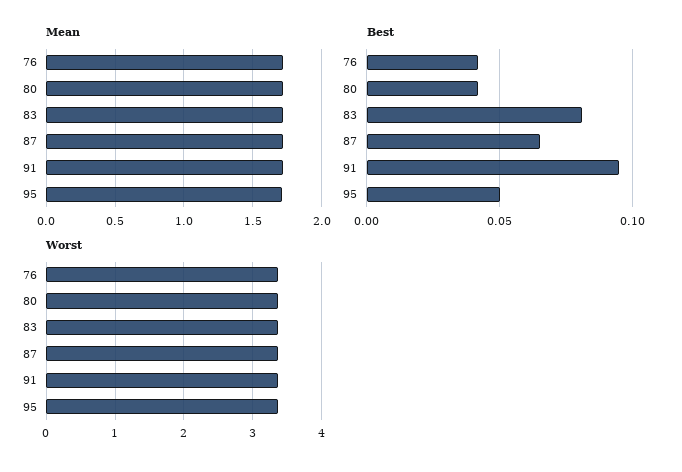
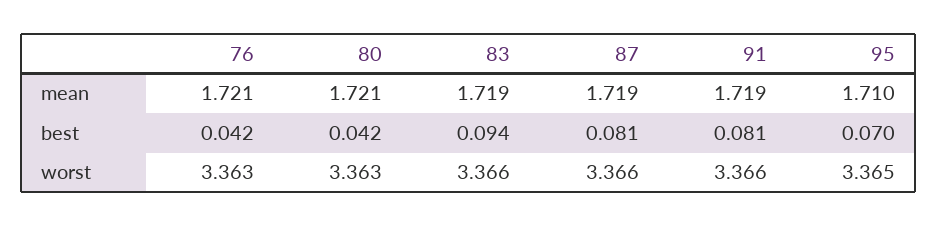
Best, 83: 0.08 -> 0.094
Best, 87: 0.065 -> 0.081
Best, 91: 0.095 -> 0.081
Best, 95: 0.05 -> 0.07

